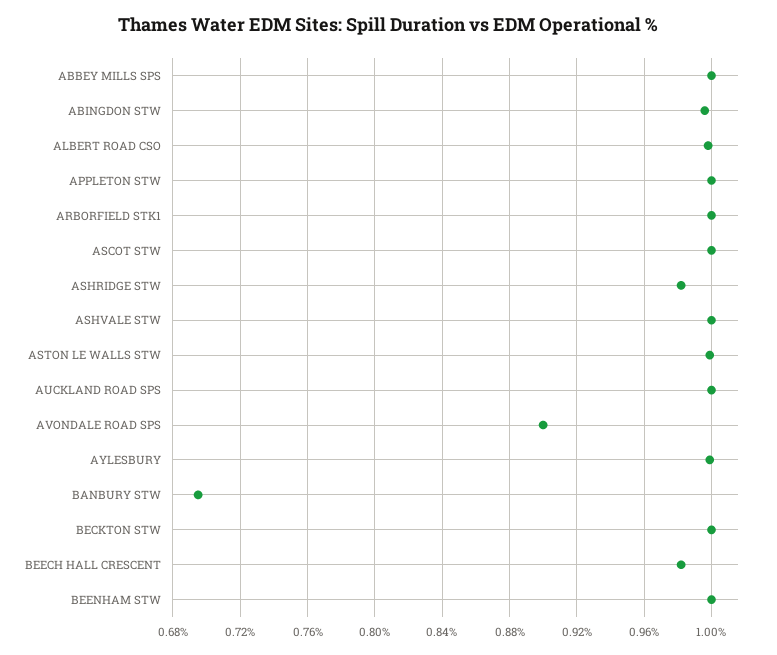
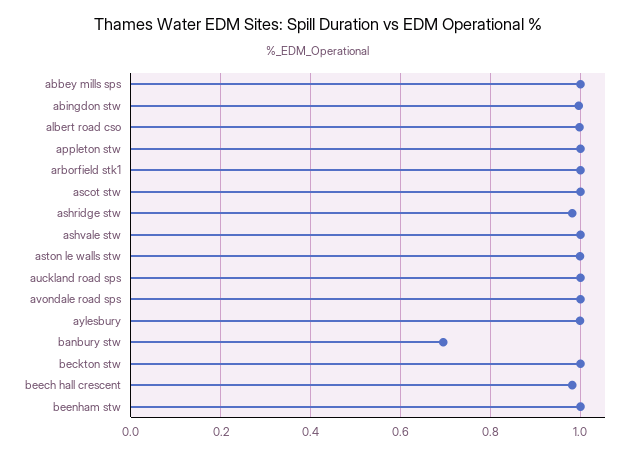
AVONDALE ROAD SPS: 0.9 -> 1

